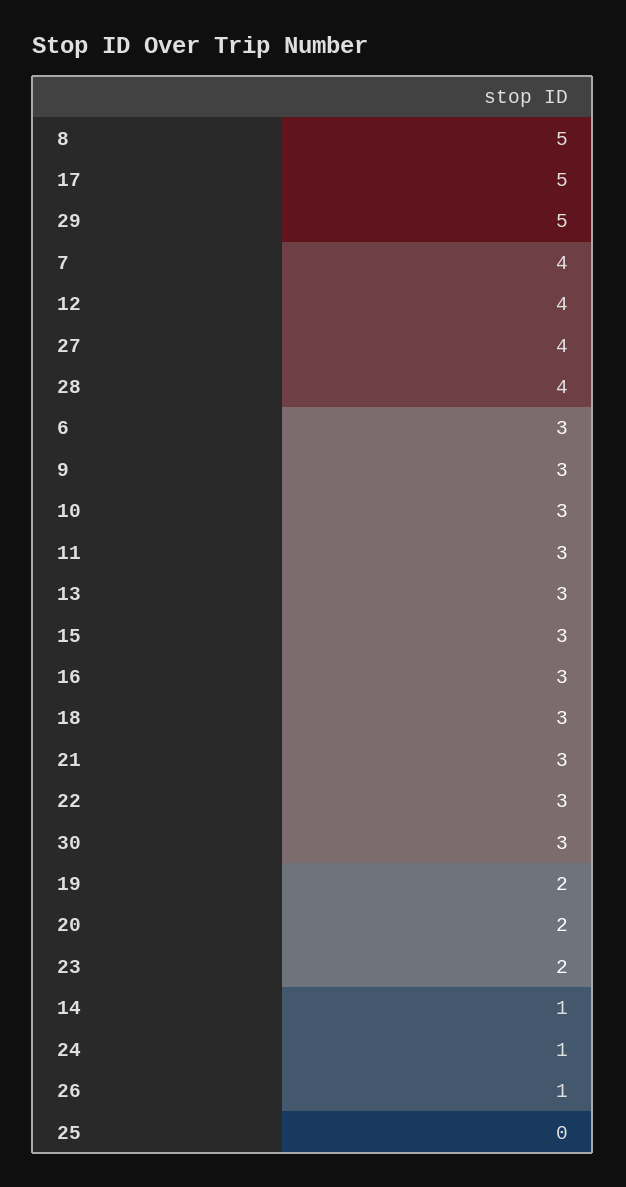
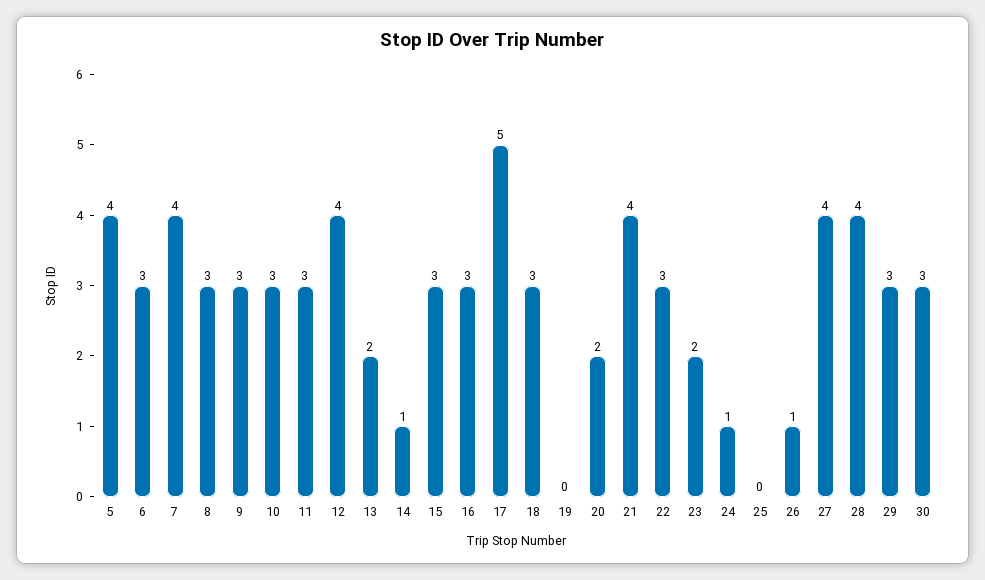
8: 5 -> 3
29: 5 -> 3
13: 3 -> 2
21: 3 -> 4
19: 2 -> 0
5: none -> 4

